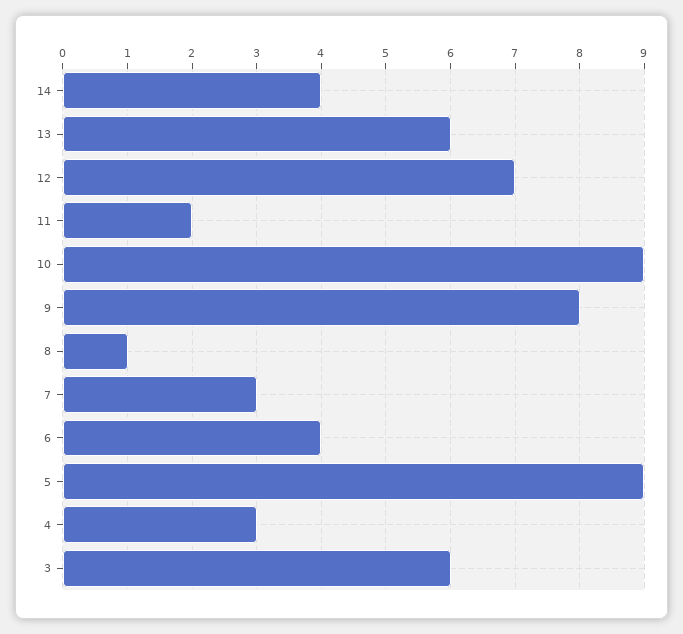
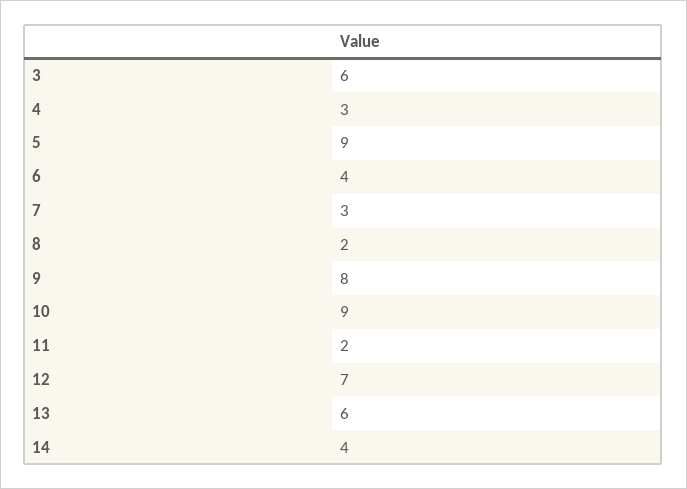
8: 1 -> 2

